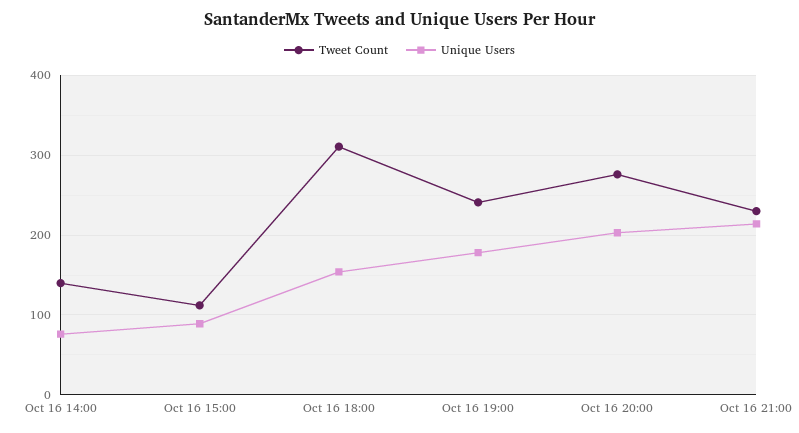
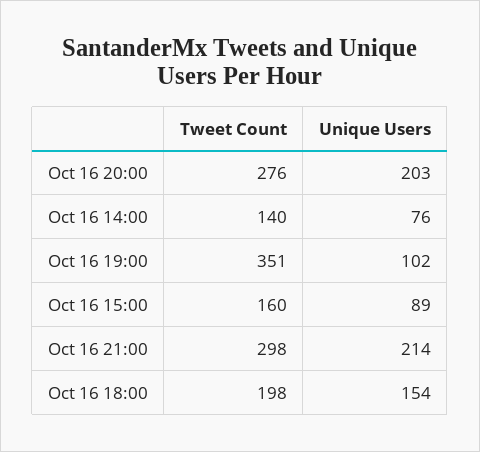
Tweet Count, Oct 16 15:00: 110 -> 160
Tweet Count, Oct 16 18:00: 310 -> 198
Tweet Count, Oct 16 19:00: 240 -> 351
Unique Users, Oct 16 19:00: 180 -> 102
Tweet Count, Oct 16 21:00: 230 -> 298

